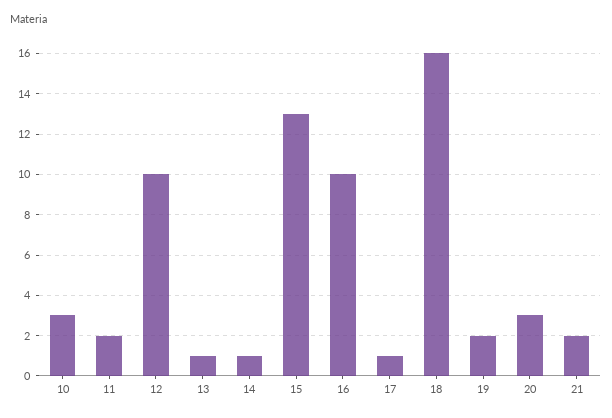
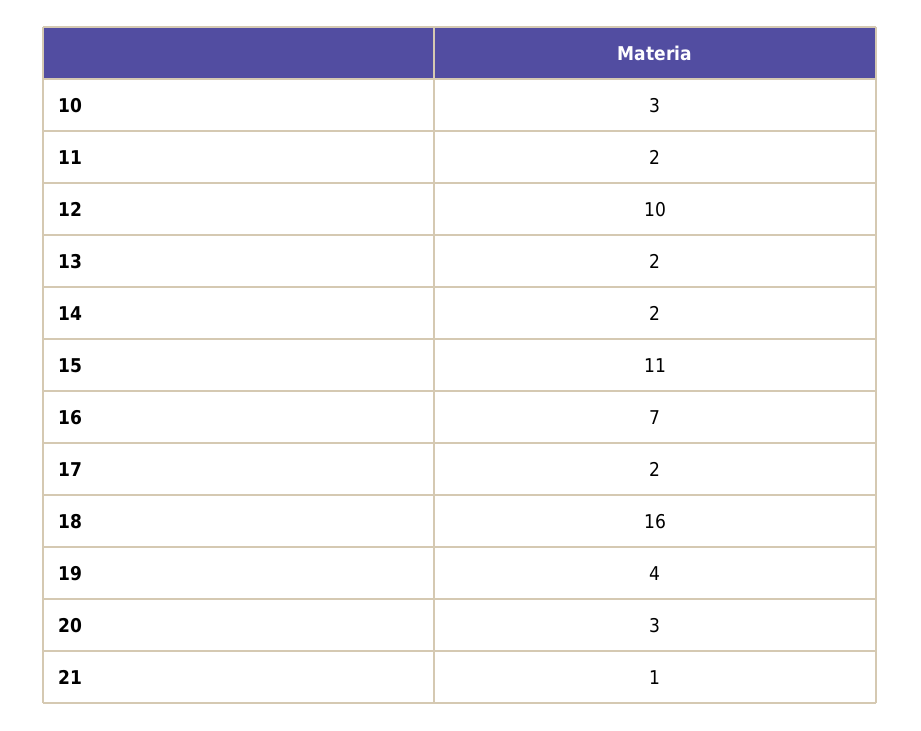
13: 1 -> 2
14: 1 -> 2
15: 13 -> 11
16: 10 -> 7
17: 1 -> 2
19: 2 -> 4
21: 2 -> 1

